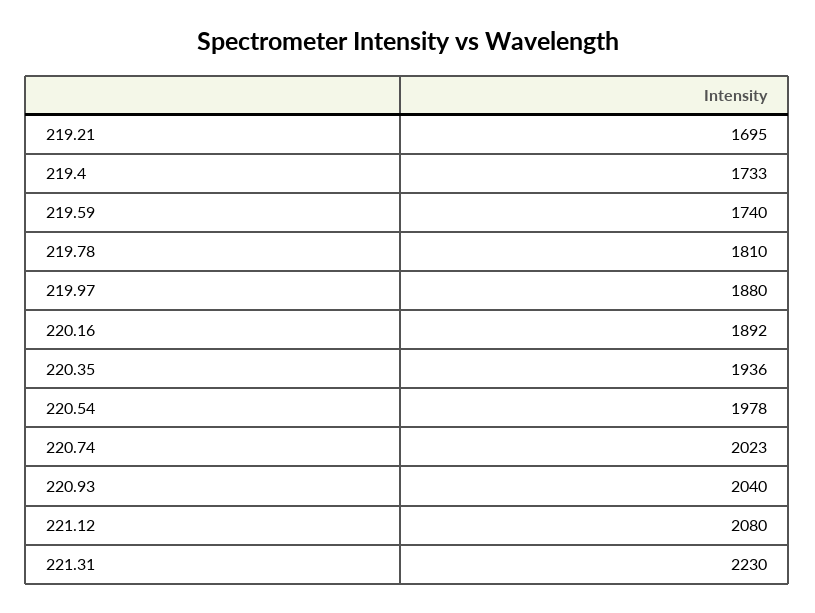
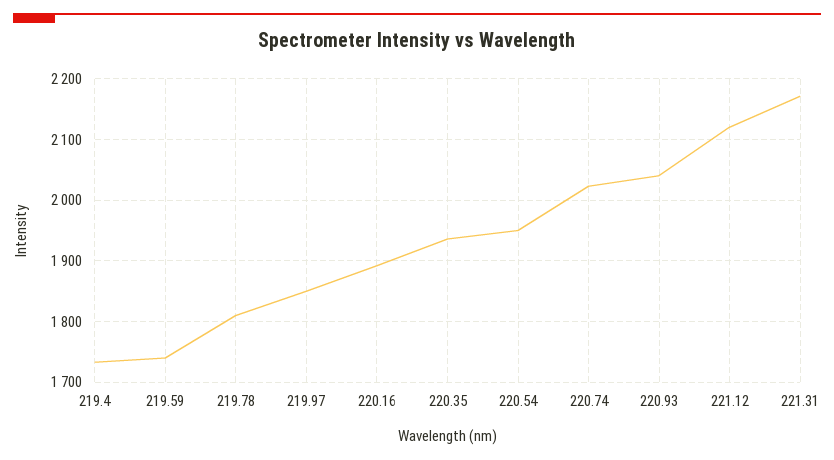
219.21: 1695 -> none
219.97: 1880 -> 1850
220.54: 1978 -> 1950
221.12: 2080 -> 2120
221.31: 2230 -> 2170

